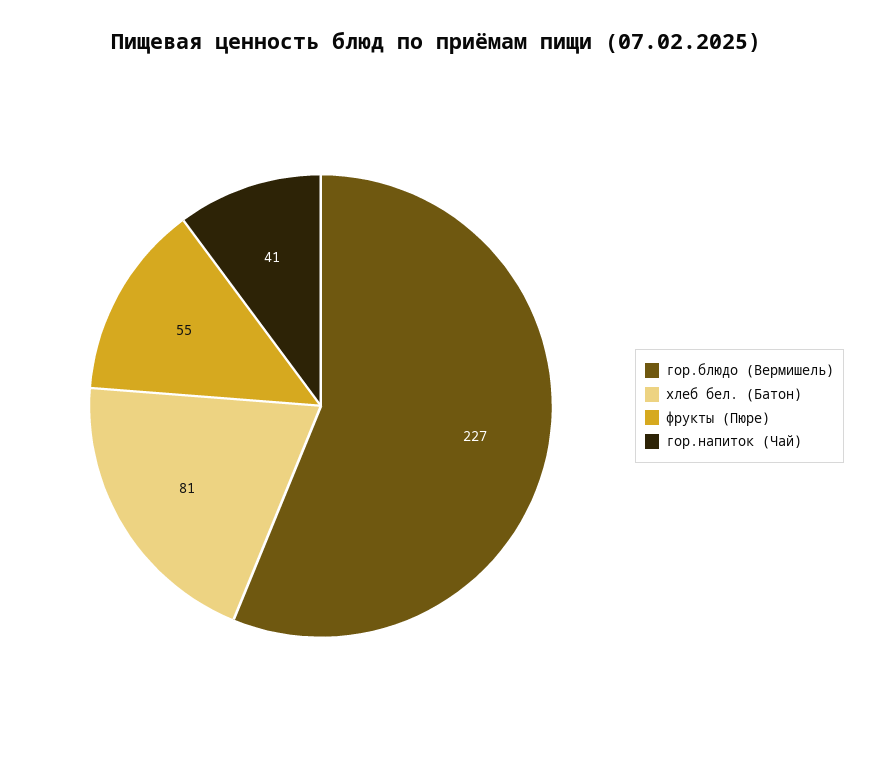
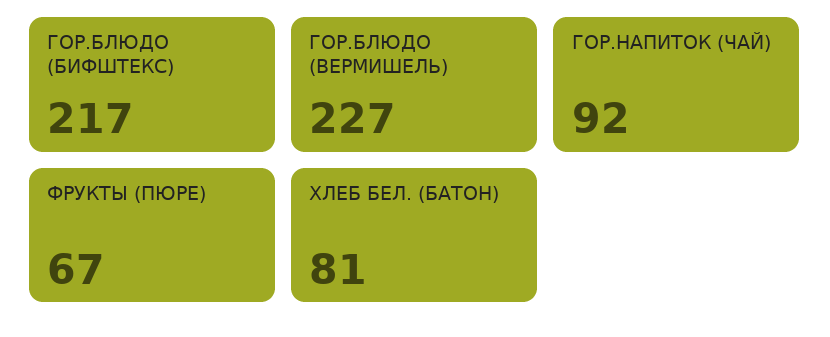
фрукты (Пюре): 55 -> 67
гор.напиток (Чай): 41 -> 92
ГОР.БЛЮДО (БИФШТЕКС): none -> 217

